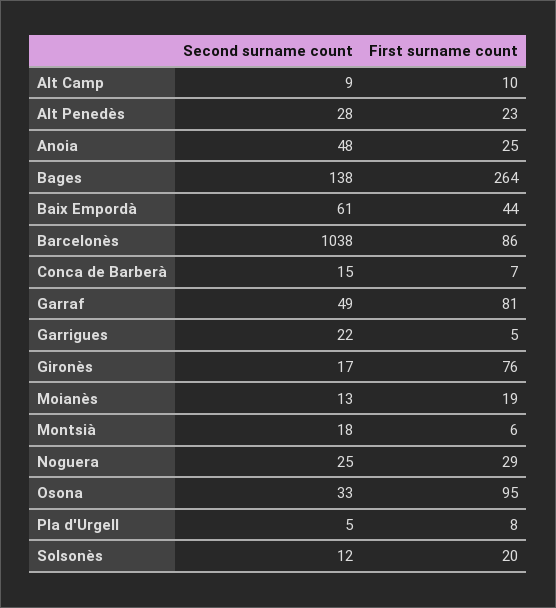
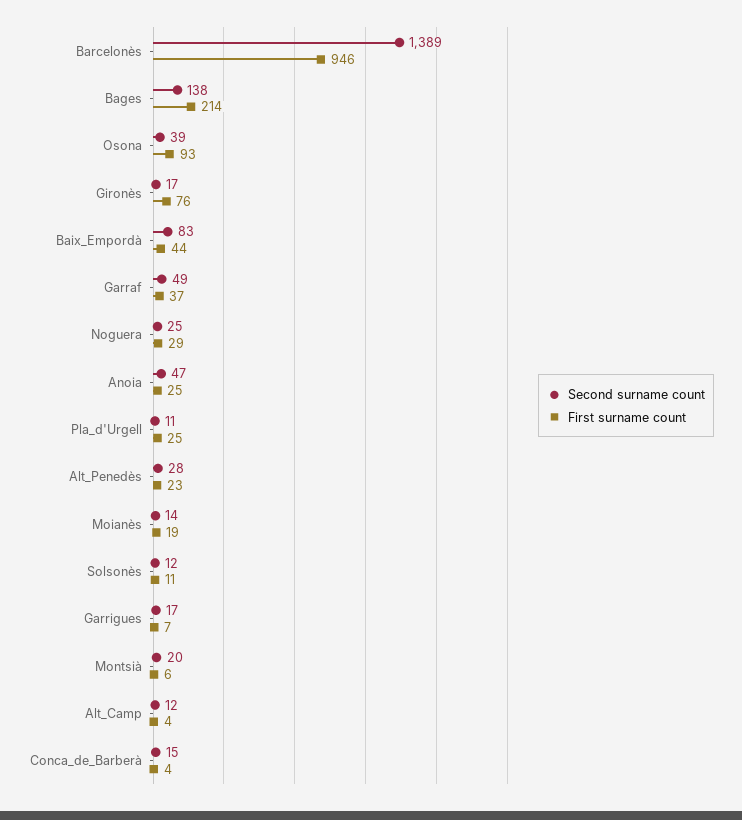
Second surname count, Alt Camp: 9 -> 12
First surname count, Alt Camp: 10 -> 4
Second surname count, Anoia: 48 -> 47
First surname count, Bages: 264 -> 214
Second surname count, Baix Empordà: 61 -> 83
Second surname count, Barcelonès: 1038 -> 1389
First surname count, Barcelonès: 86 -> 946
First surname count, Conca de Barberà: 7 -> 4
First surname count, Garraf: 81 -> 37
Second surname count, Garrigues: 22 -> 17
First surname count, Garrigues: 5 -> 7
Second surname count, Moianès: 13 -> 14
Second surname count, Montsià: 18 -> 20
Second surname count, Osona: 33 -> 39
First surname count, Osona: 95 -> 93
Second surname count, Pla d'Urgell: 5 -> 11
First surname count, Pla d'Urgell: 8 -> 25
First surname count, Solsonès: 20 -> 11

